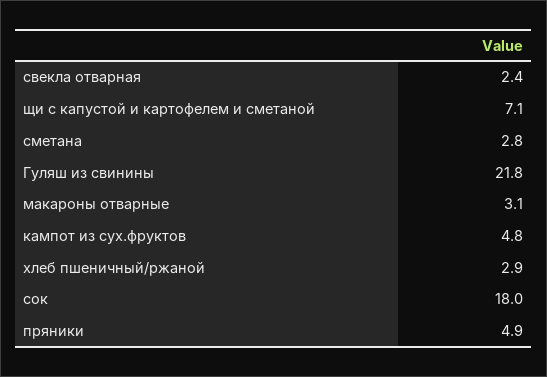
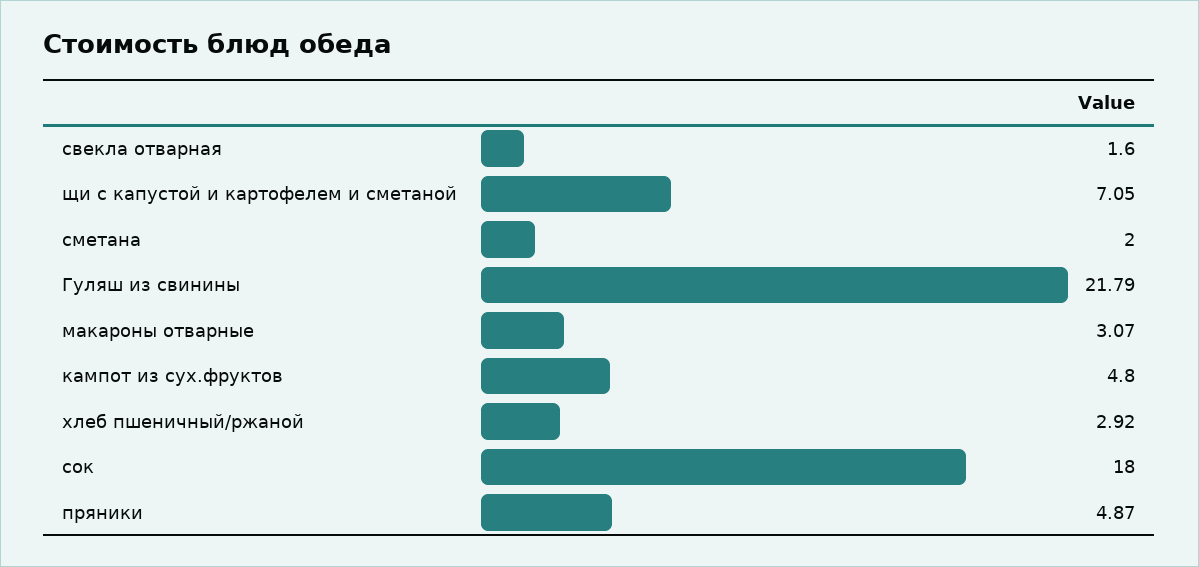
свекла отварная: 2.4 -> 1.6
сметана: 2.8 -> 2

